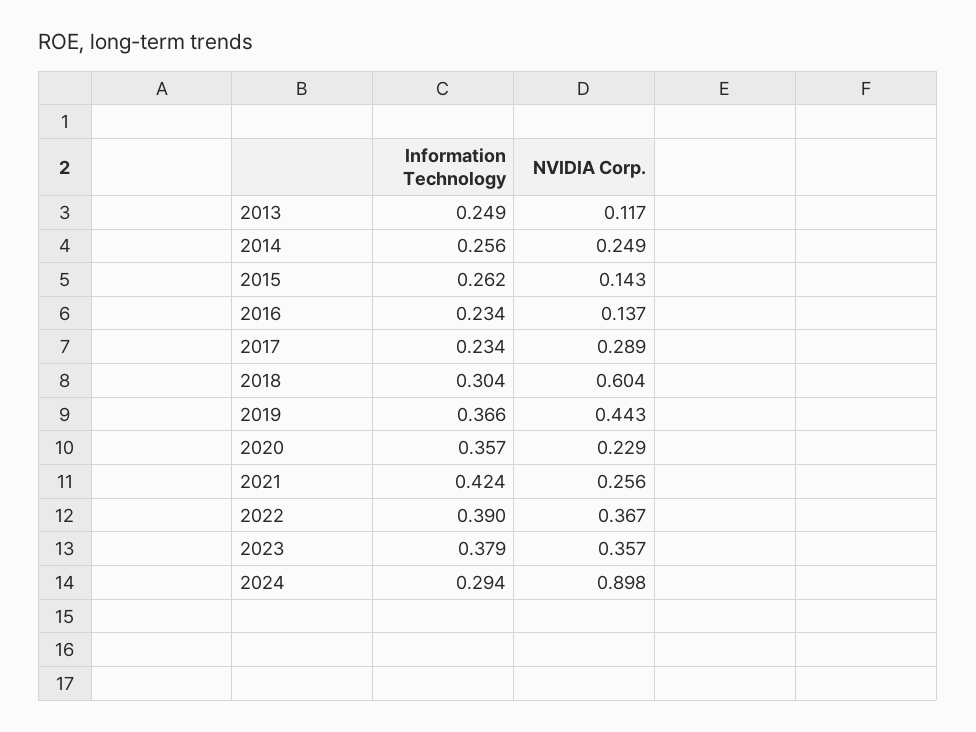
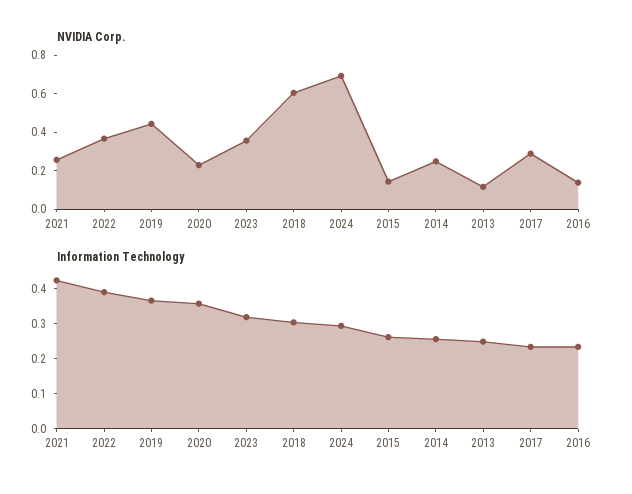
Information Technology, 2023: 0.379 -> 0.325
NVIDIA Corp., 2024: 0.898 -> 0.7

